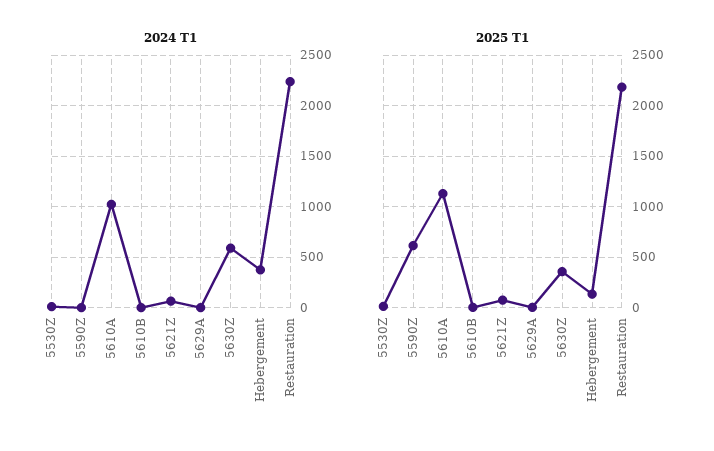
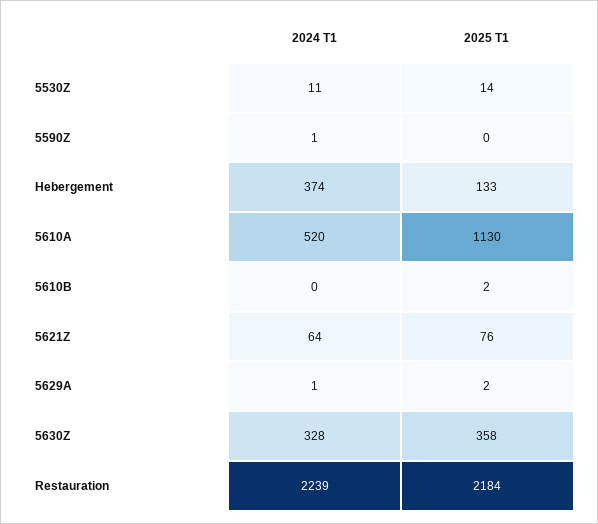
2024 T1, 5610A: 1000 -> 520
2024 T1, 5630Z: 600 -> 328
2025 T1, 5590Z: 600 -> 0

